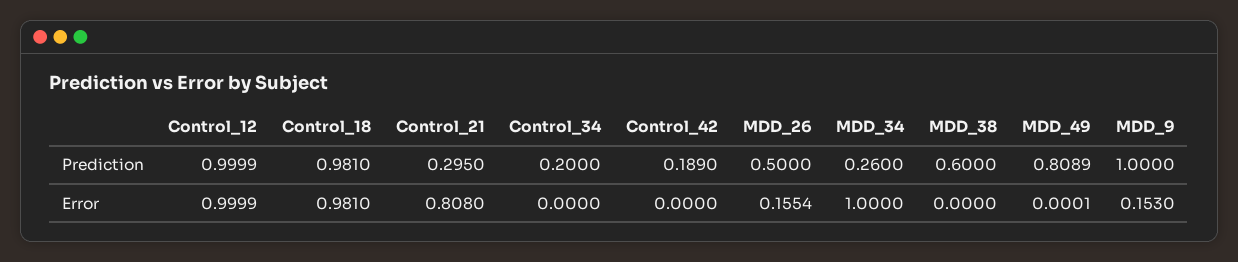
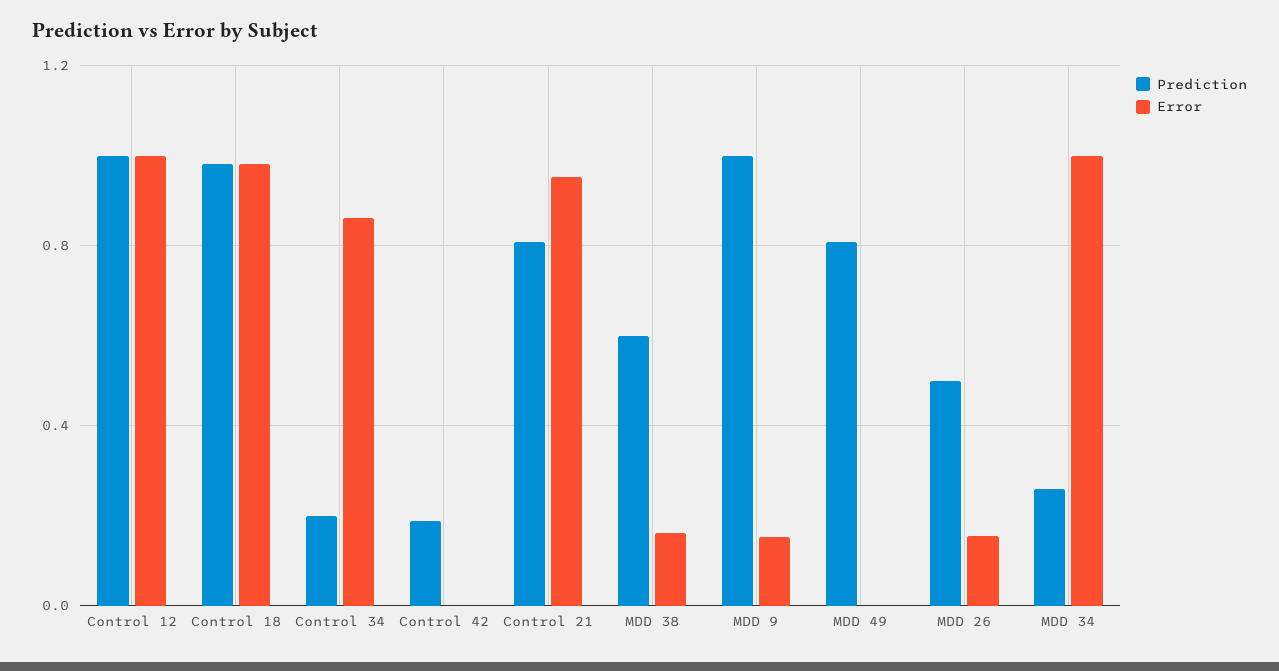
Prediction, Control_21: 0.295 -> 0.8
Error, Control_21: 0.808 -> 0.95
Error, Control_34: 0 -> 0.85
Error, MDD_38: 0 -> 0.15

